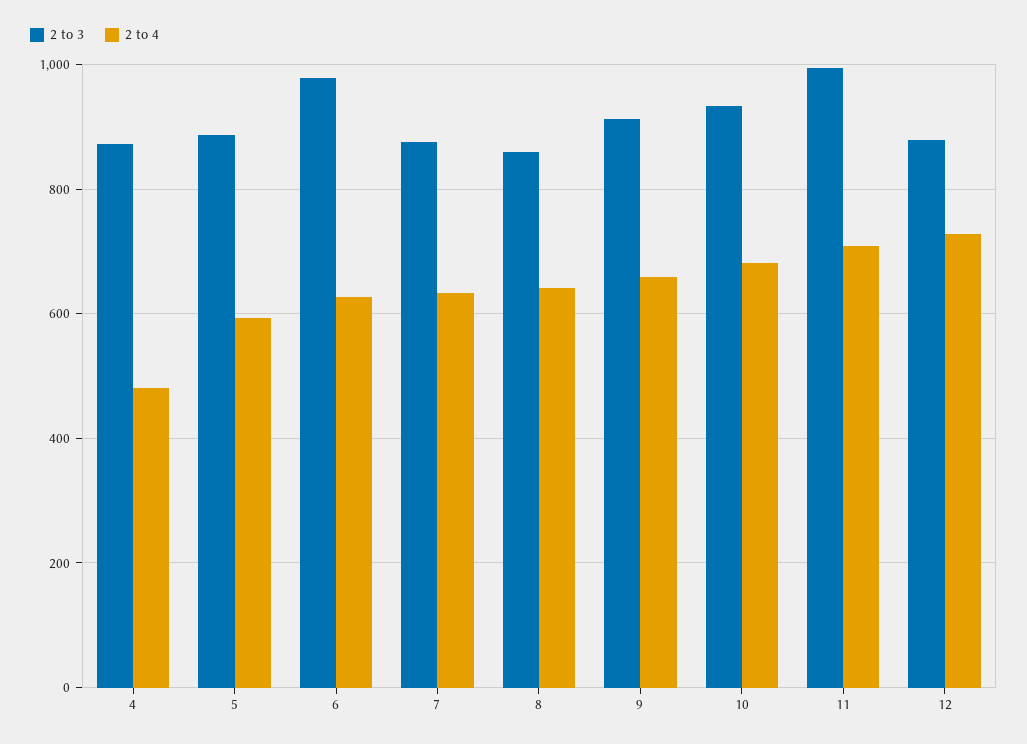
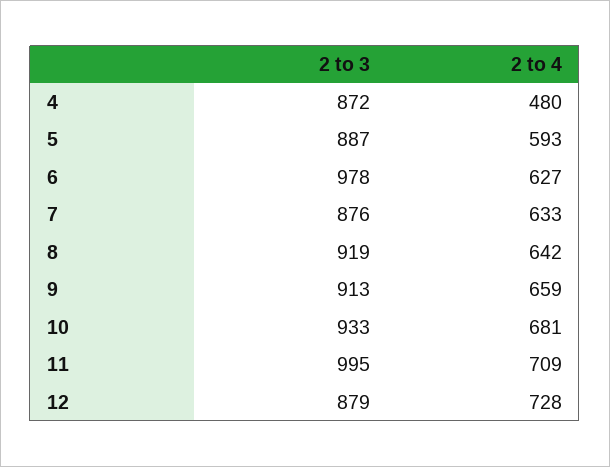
2 to 3, 8: 860 -> 919

